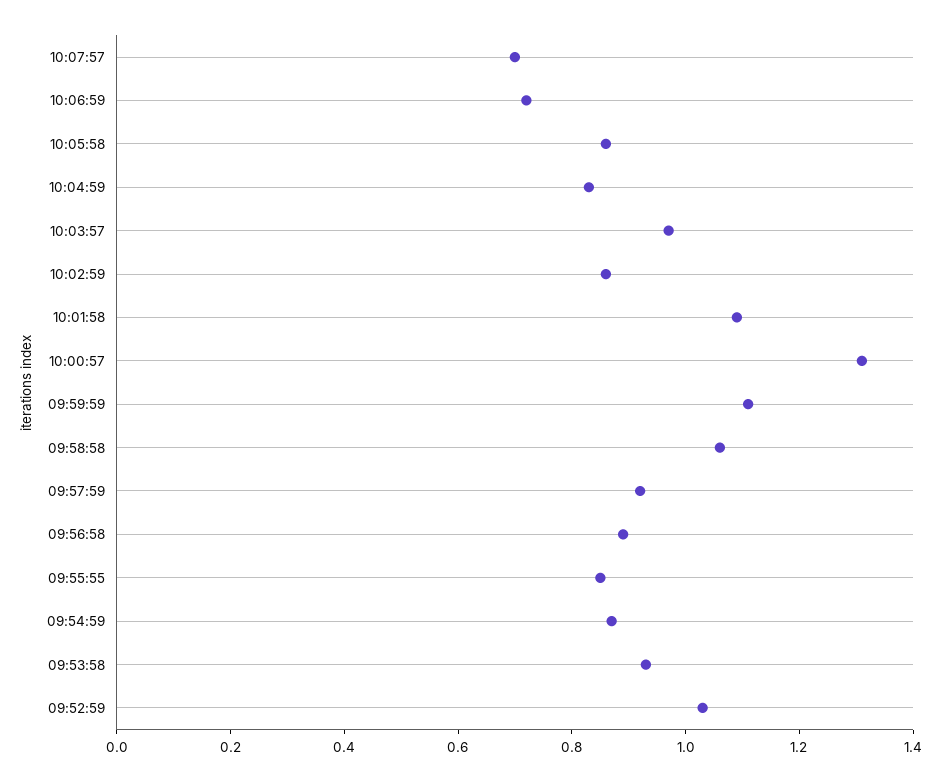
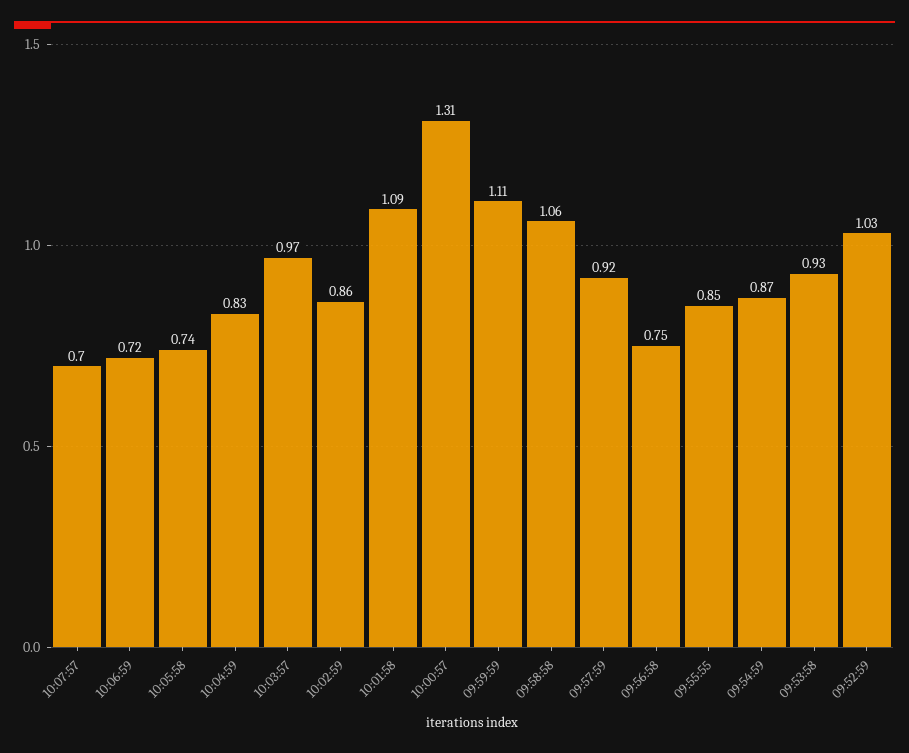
10:05:58: 0.85 -> 0.74
09:56:58: 0.9 -> 0.75

